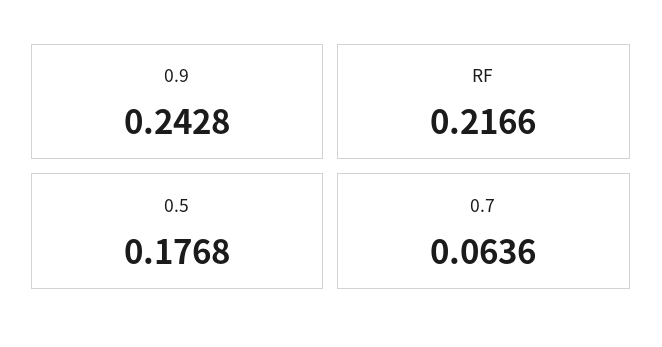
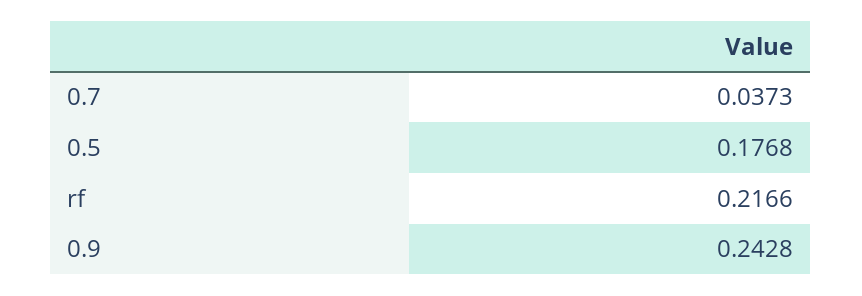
0.7: 0.0636 -> 0.0373

